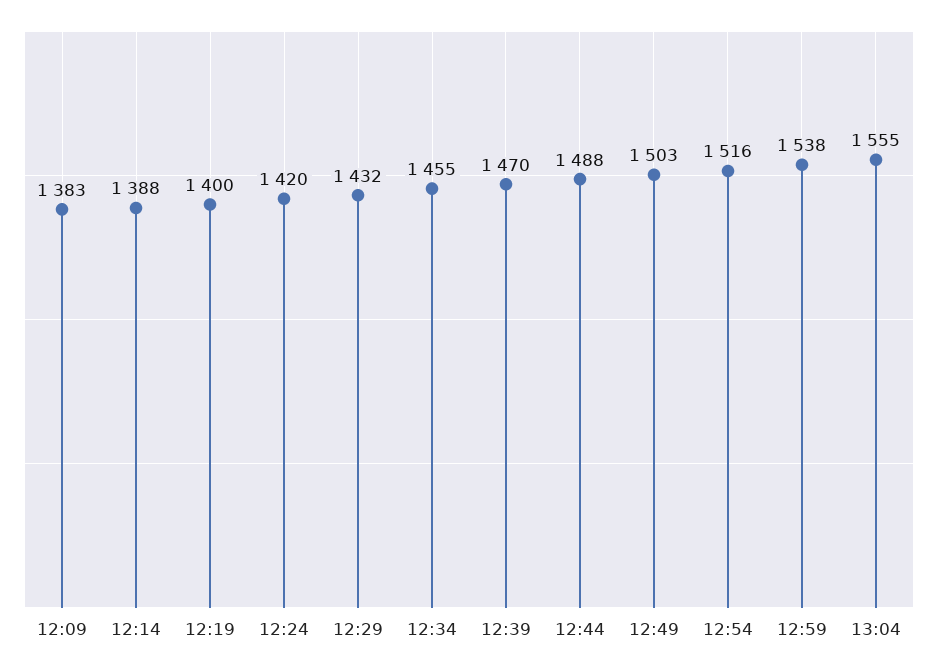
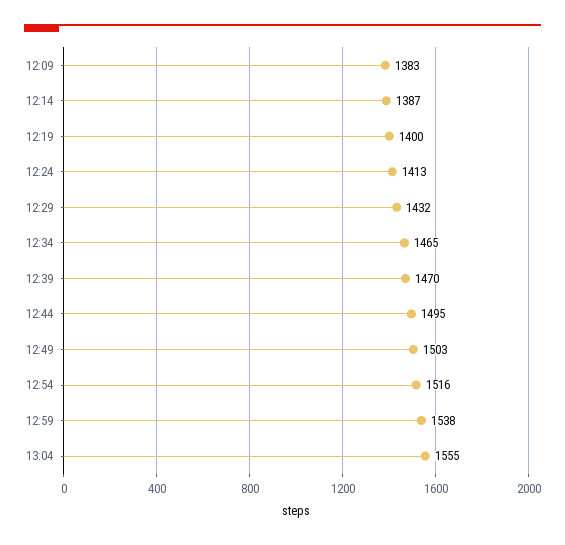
12:14: 1388 -> 1387
12:24: 1420 -> 1413
12:34: 1455 -> 1465
12:44: 1488 -> 1495

